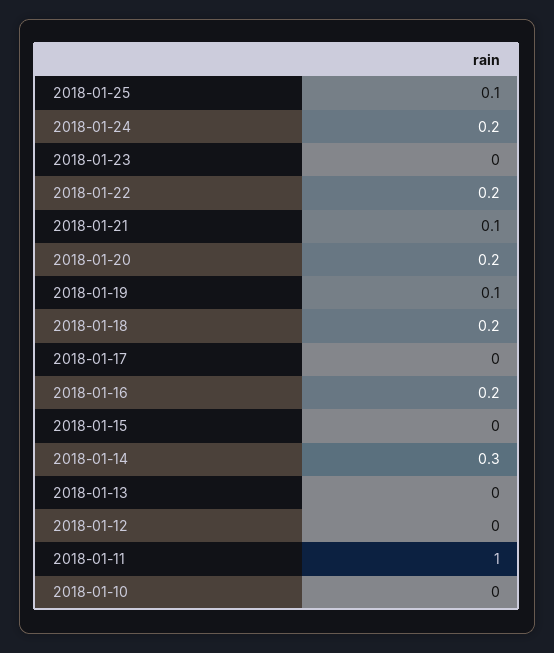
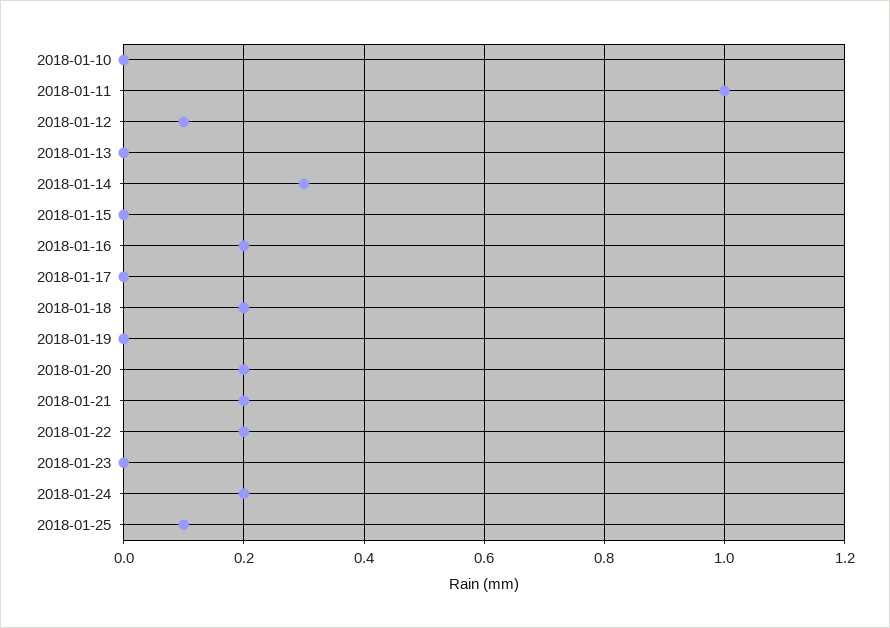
2018-01-21: 0.1 -> 0.2
2018-01-19: 0.1 -> 0
2018-01-12: 0 -> 0.1

